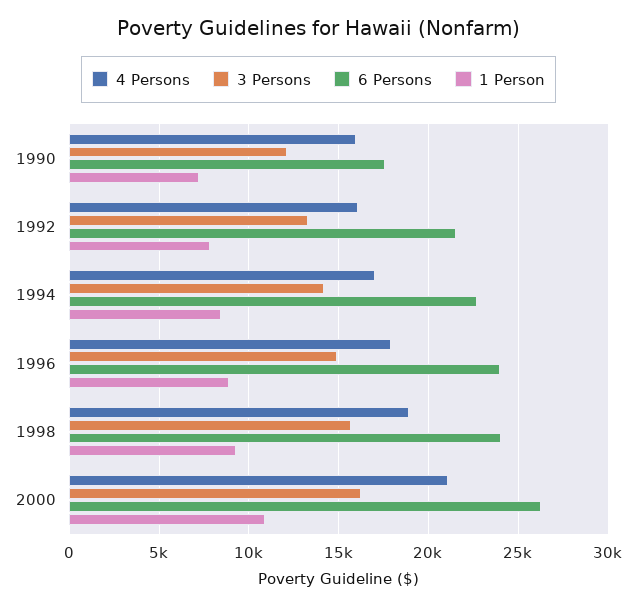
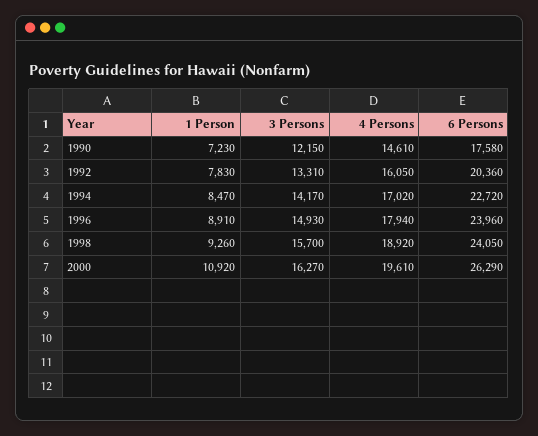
4 Persons, 1990: 16000 -> 14610
6 Persons, 1992: 21500 -> 20360
4 Persons, 2000: 21000 -> 19610

